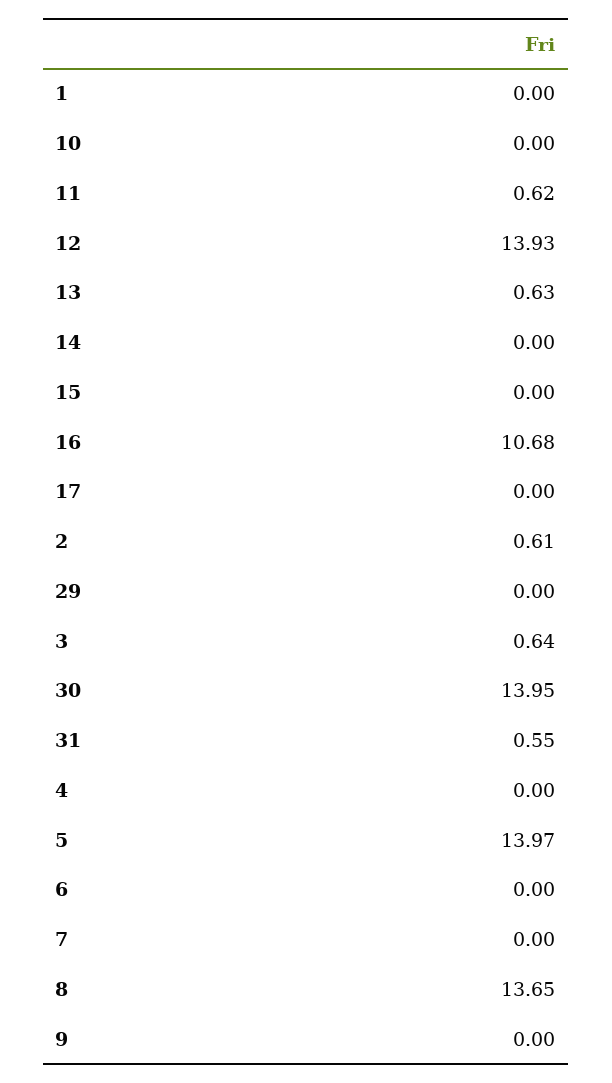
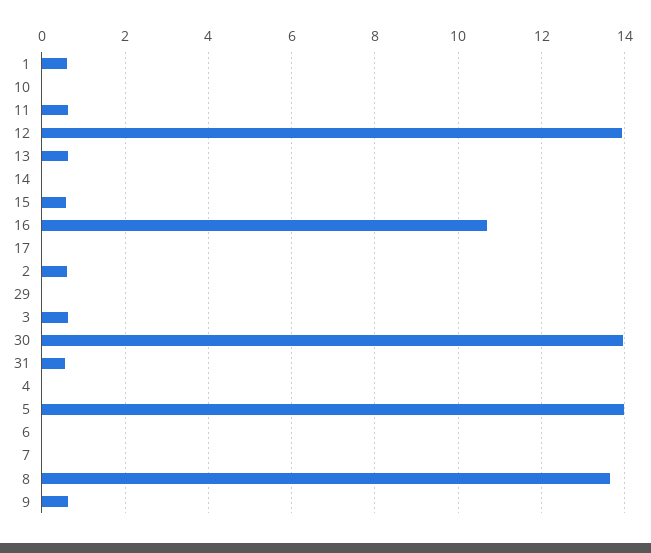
1: 0 -> 0.6
15: 0 -> 0.6
9: 0 -> 0.6

